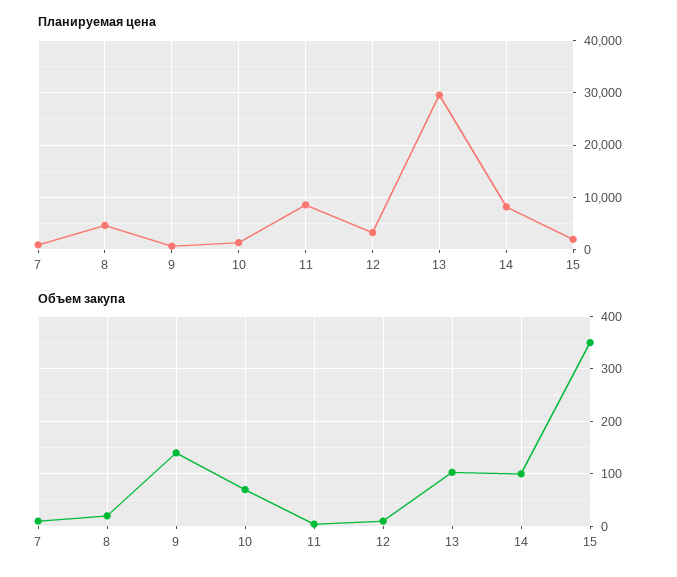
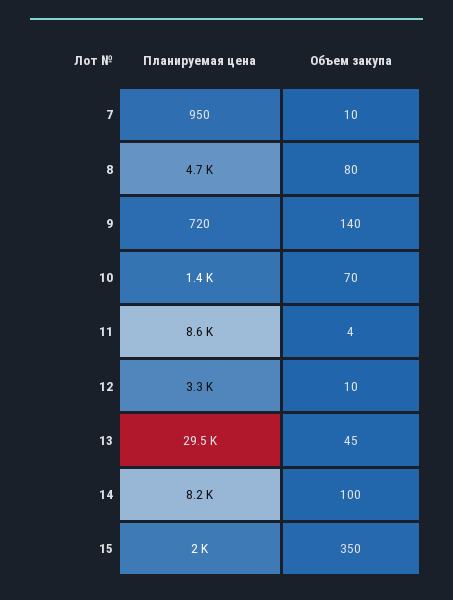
Объем закупа, 8: 20 -> 80
Объем закупа, 13: 100 -> 45

